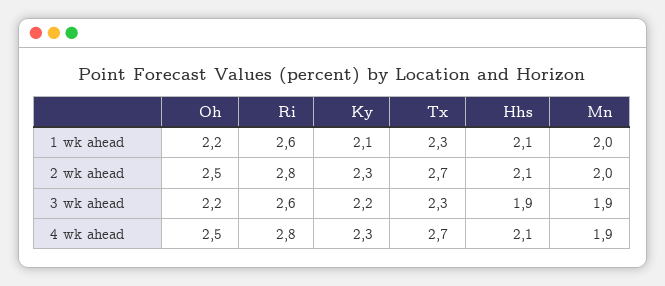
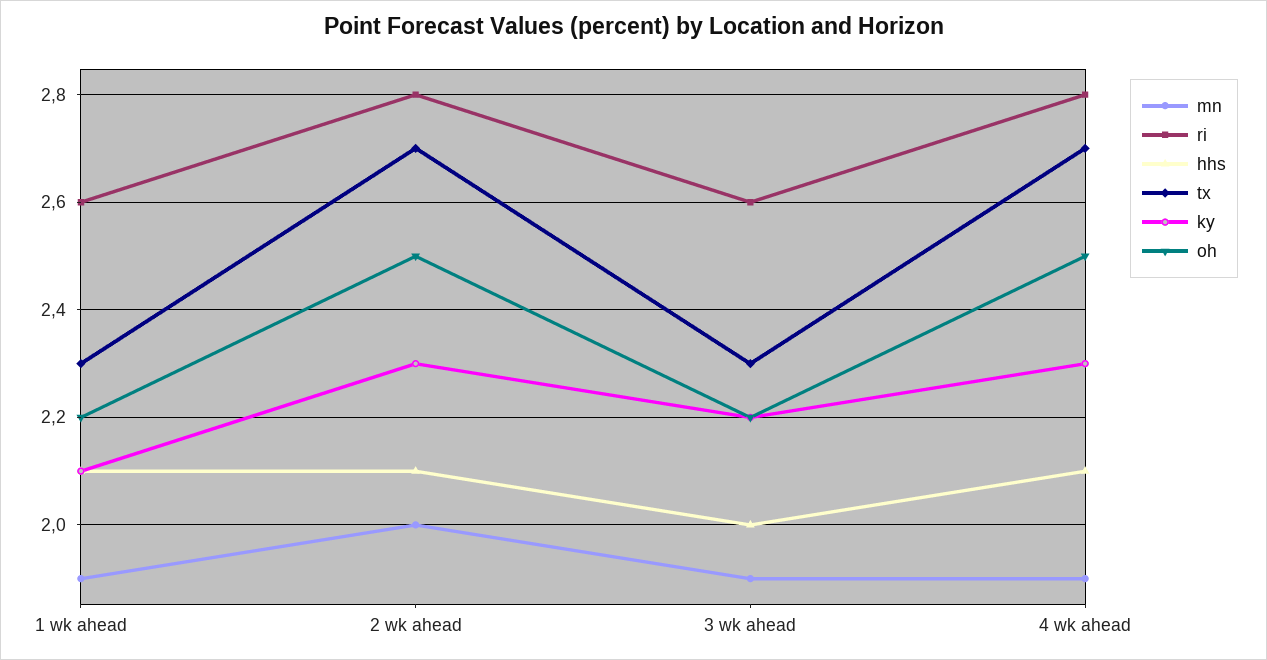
Mn, 1 wk ahead: 2 -> 1.9
Hhs, 3 wk ahead: 1.9 -> 2

